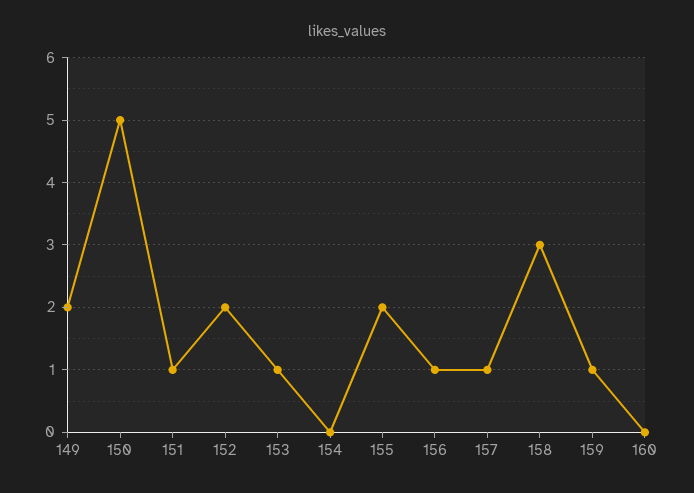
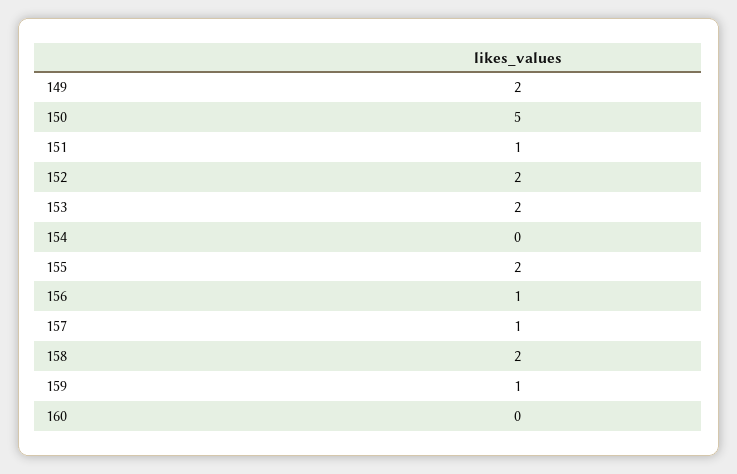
153: 1 -> 2
158: 3 -> 2

